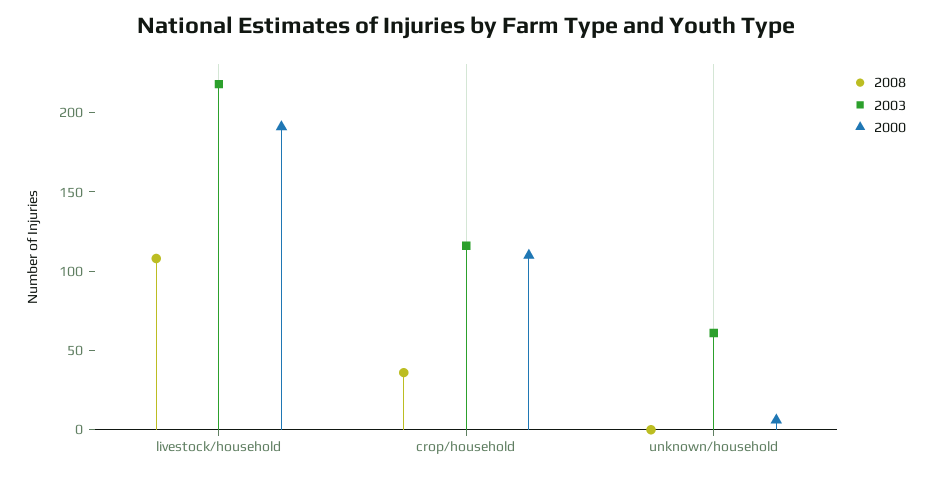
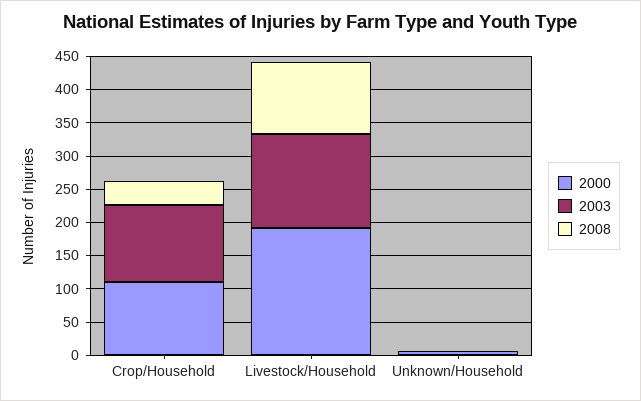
2003, livestock/household: 220 -> 150
2003, unknown/household: 60 -> 0

